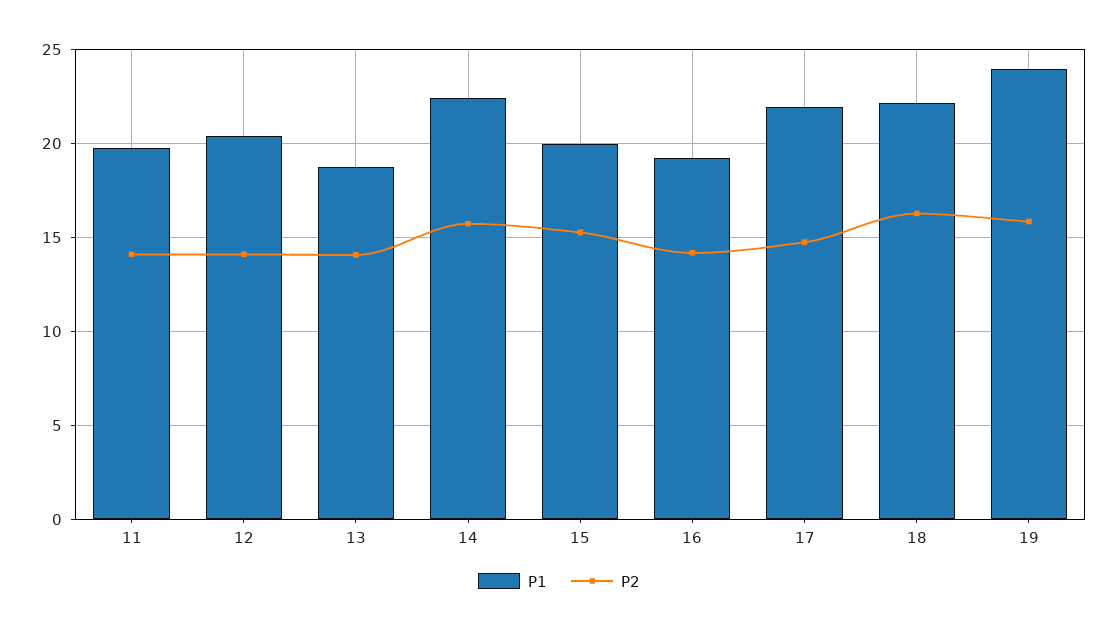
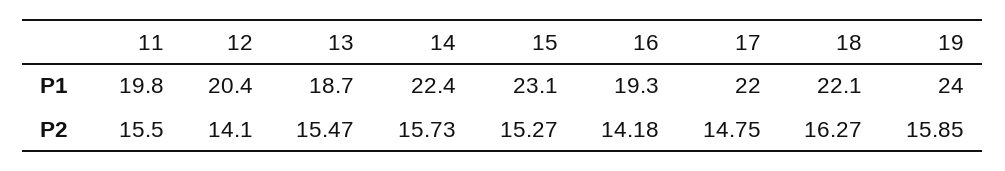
P2, 11: 14 -> 15.5
P2, 13: 14 -> 15.47
P1, 15: 20 -> 23.1

